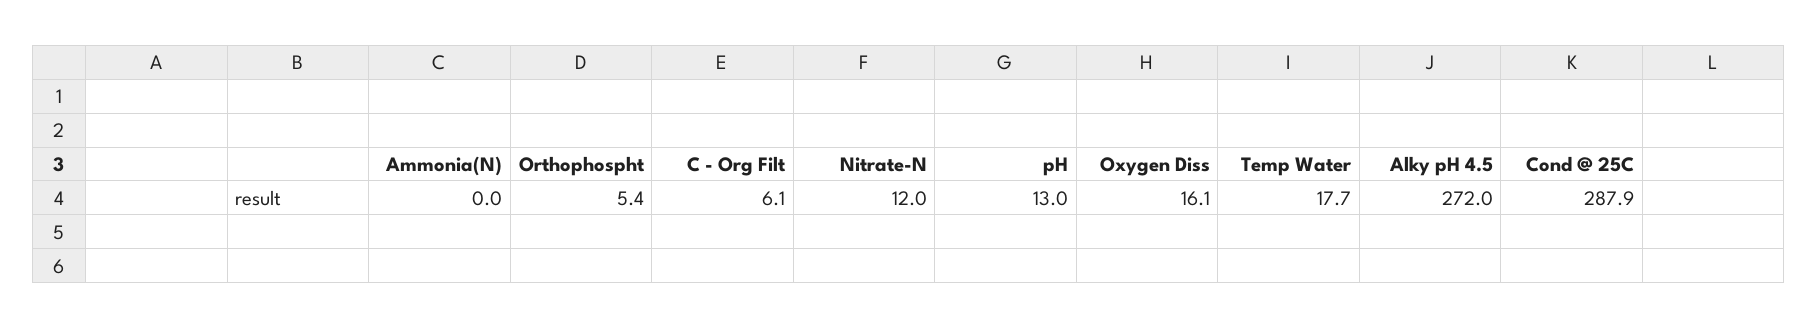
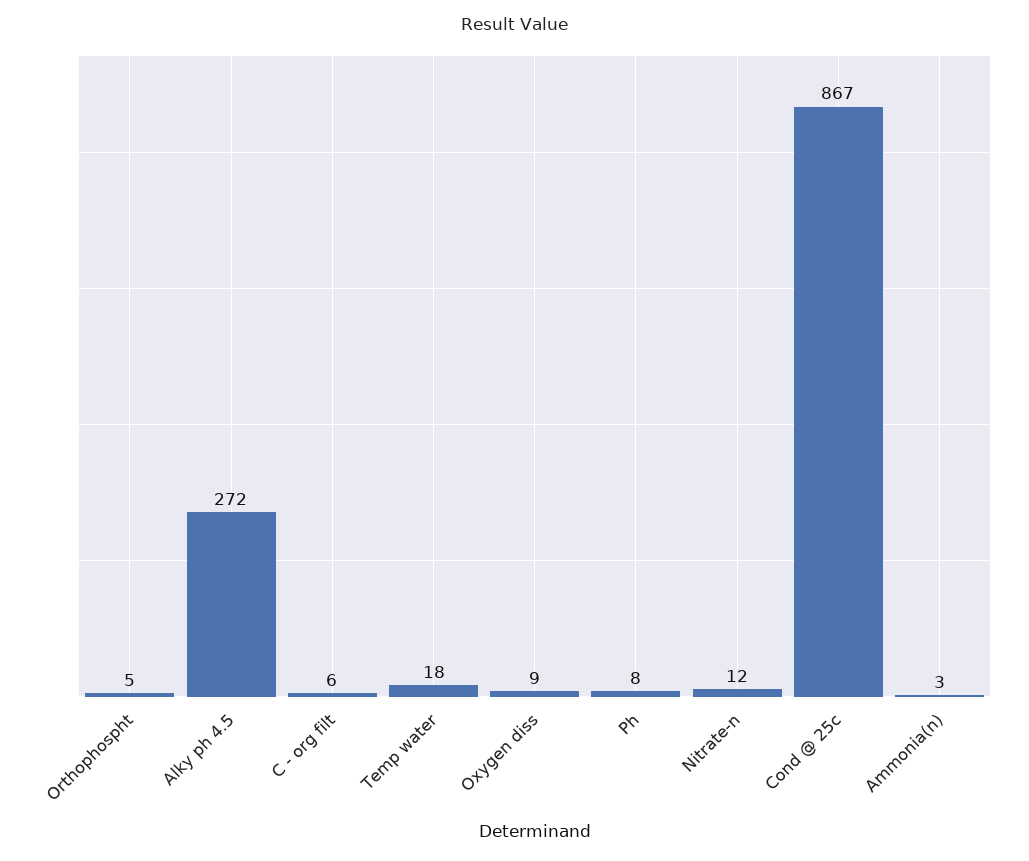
Ammonia(N): 0 -> 3
pH: 13 -> 8
Oxygen Diss: 16.1 -> 9
Cond @ 25C: 287.9 -> 867

